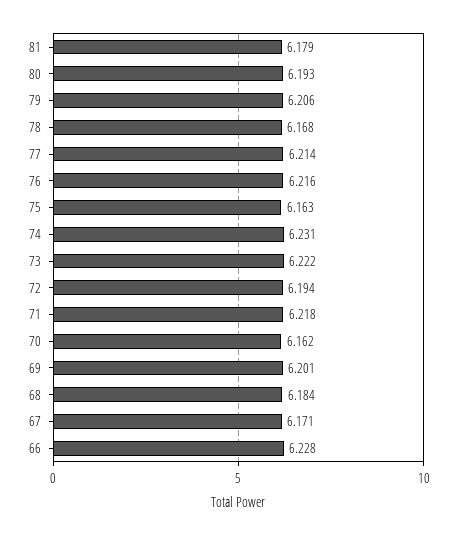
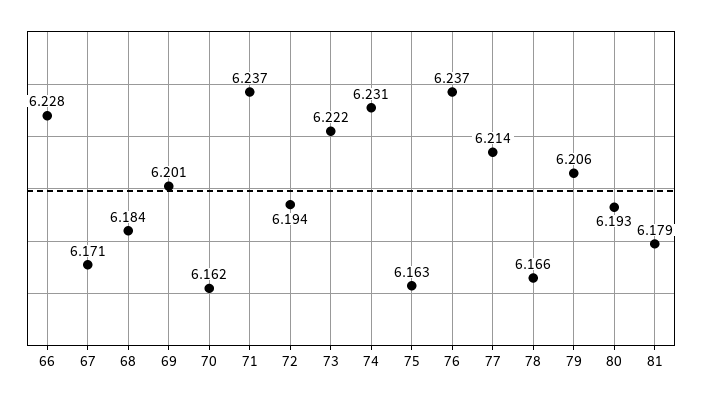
78: 6.168 -> 6.166
76: 6.216 -> 6.237
71: 6.218 -> 6.237

